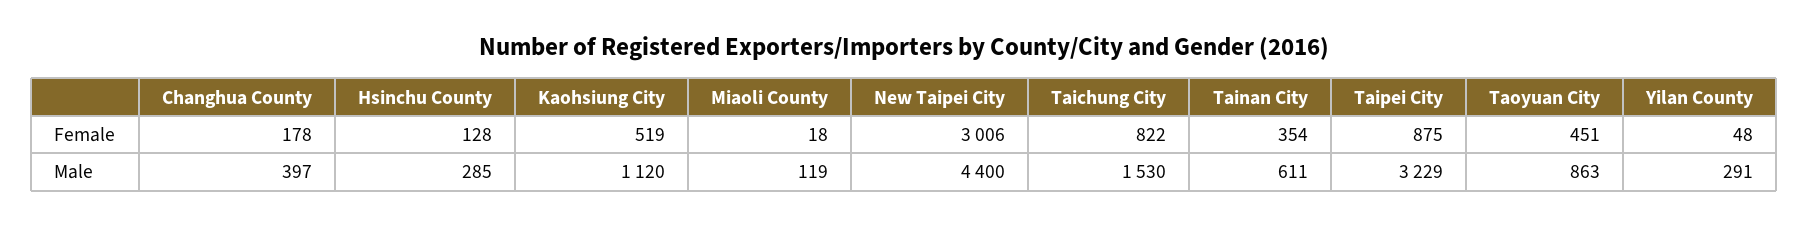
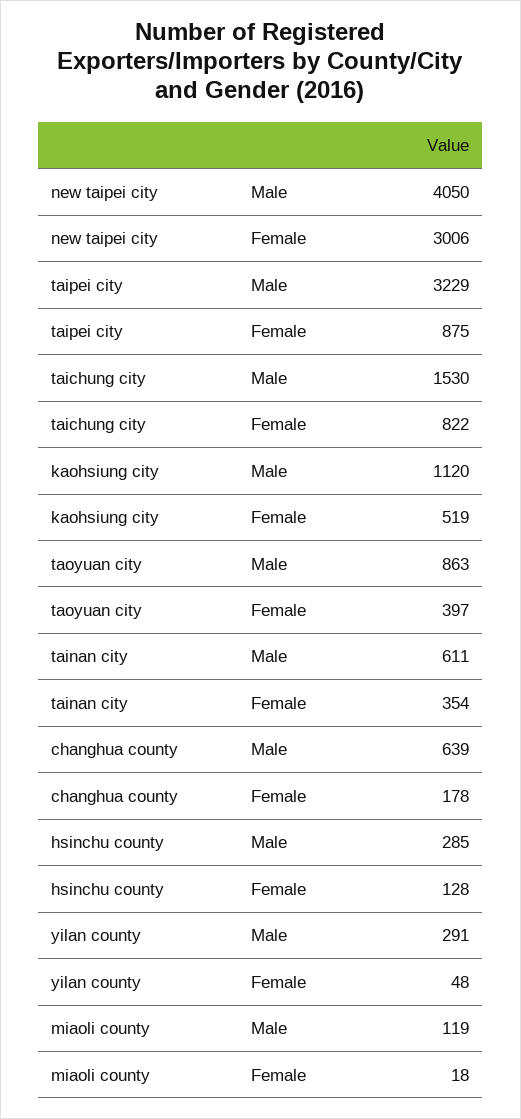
Taoyuan City, Female: 451 -> 397
Changhua County, Male: 397 -> 639
New Taipei City, Male: 4400 -> 4050

